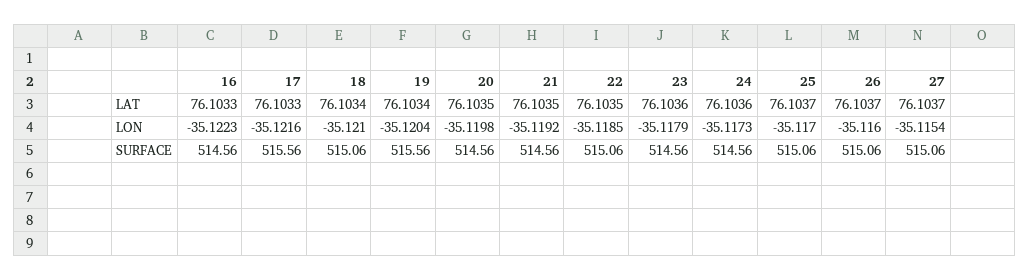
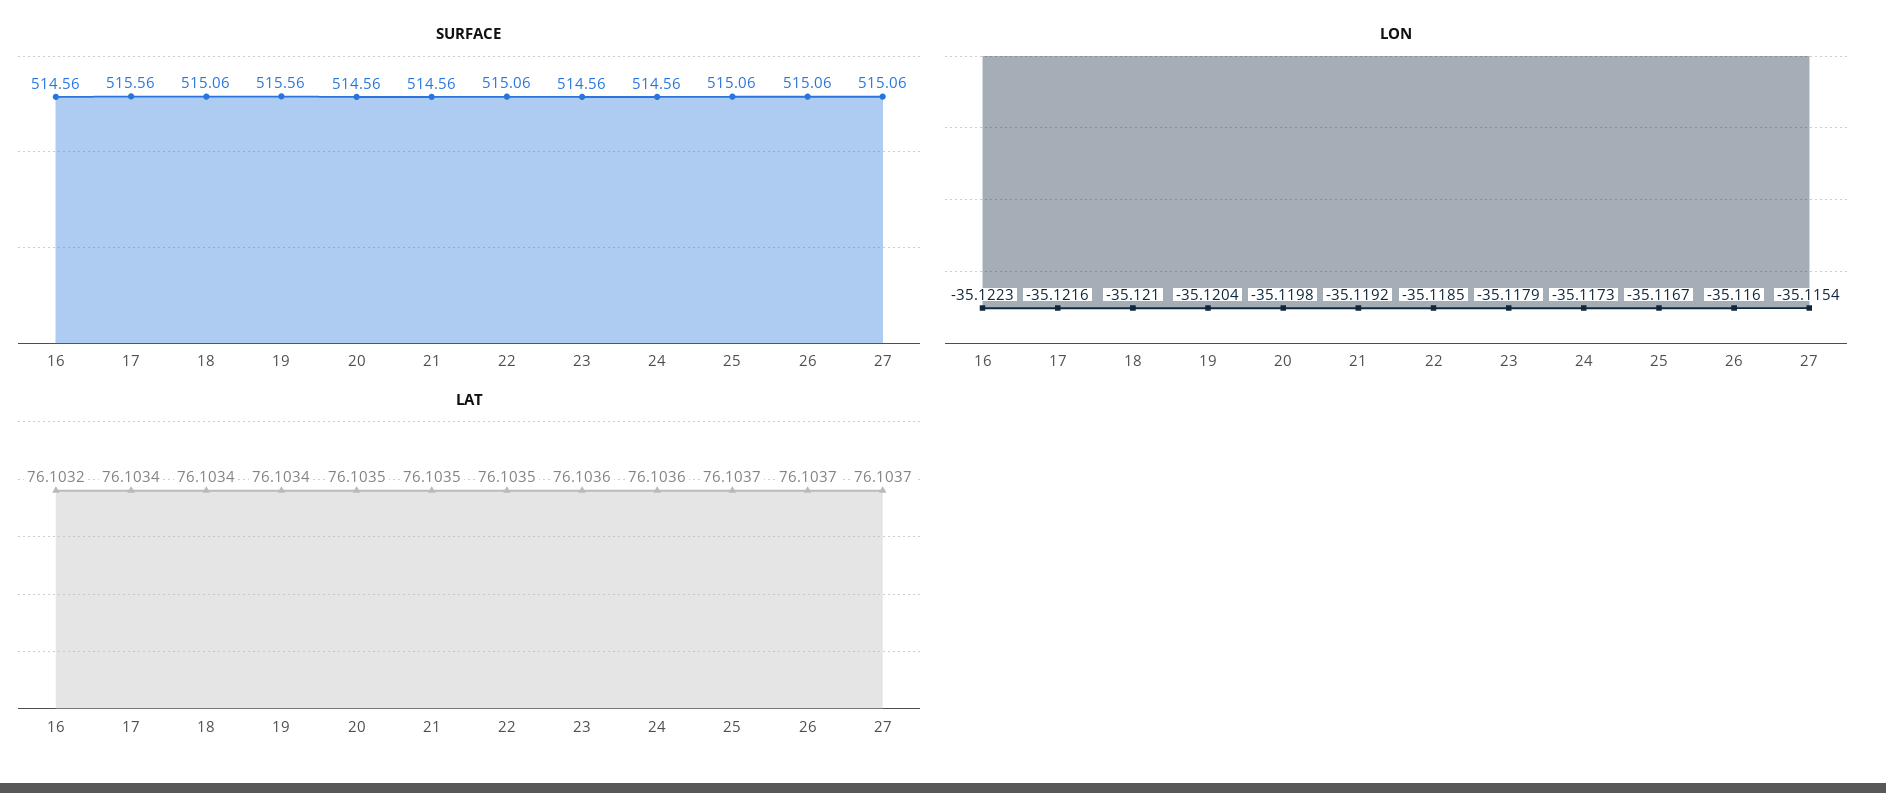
LAT, 16: 76.1033 -> 76.1032
LAT, 17: 76.1033 -> 76.1034
LON, 25: -35.117 -> -35.1167

